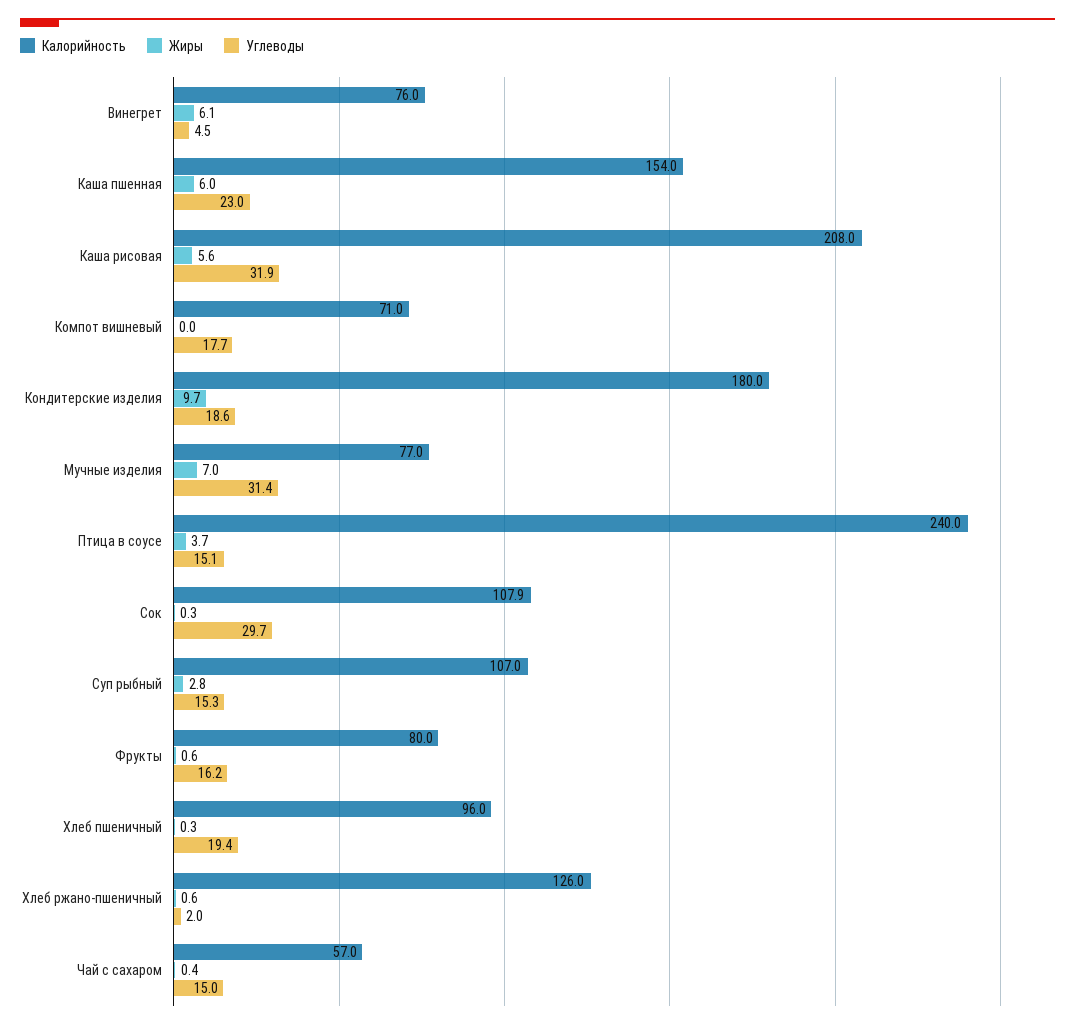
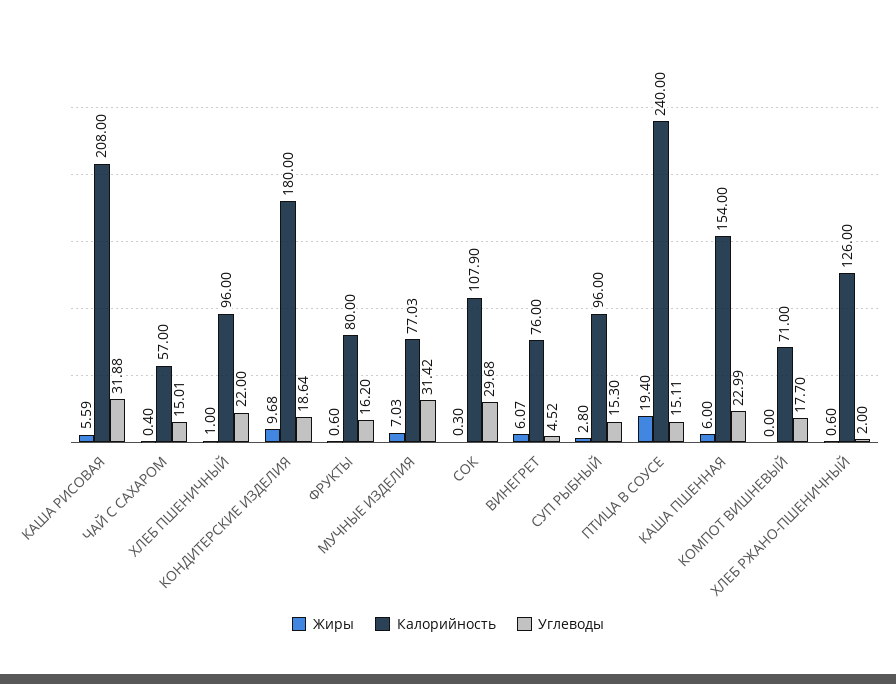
Жиры, Птица в соусе: 3.7 -> 19.4
Калорийность, Суп рыбный: 107 -> 96
Жиры, Хлеб пшеничный: 0.3 -> 1
Углеводы, Хлеб пшеничный: 19.4 -> 22

